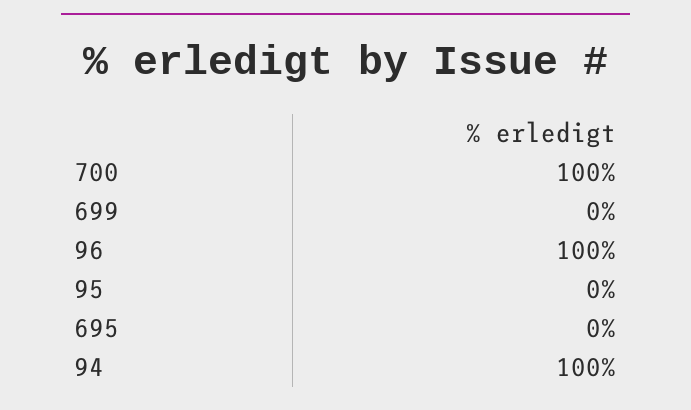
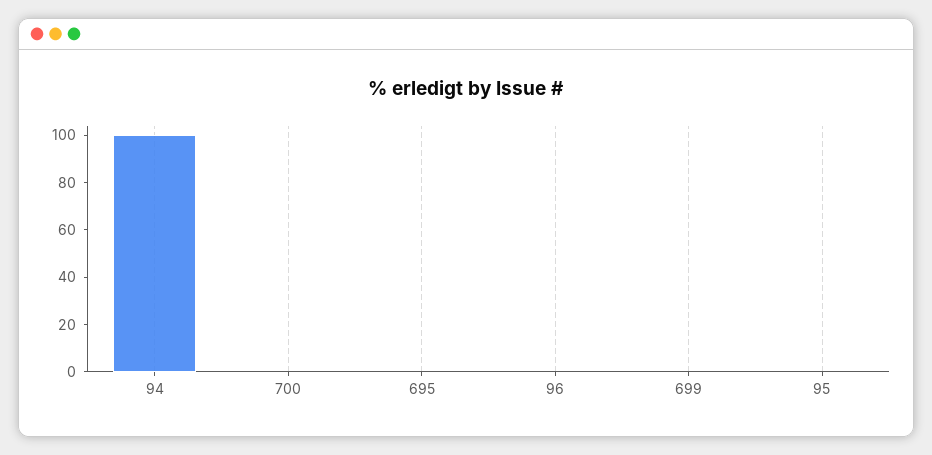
700: 100 -> 0
96: 100 -> 0

